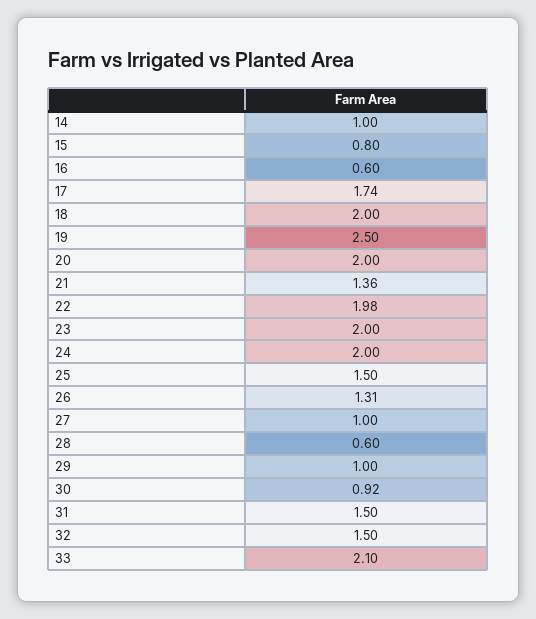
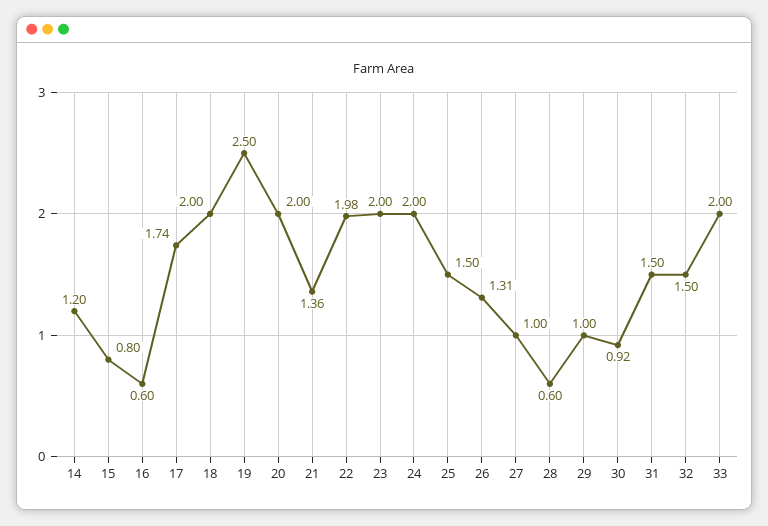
14: 1 -> 1.2
33: 2.1 -> 2

